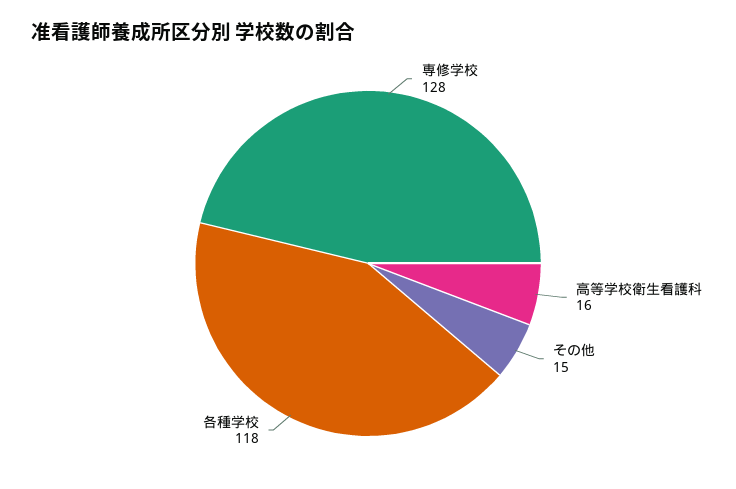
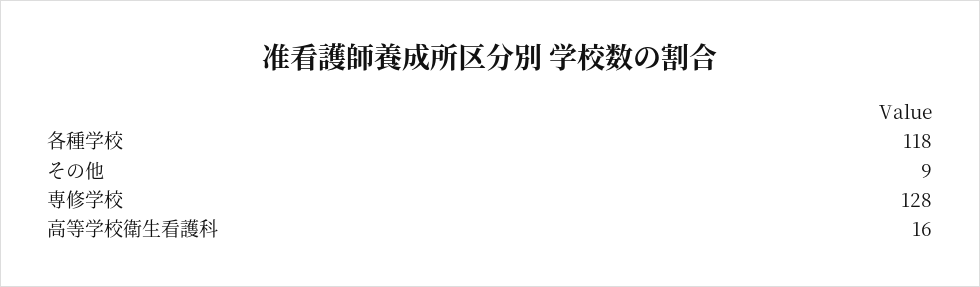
その他: 15 -> 9

